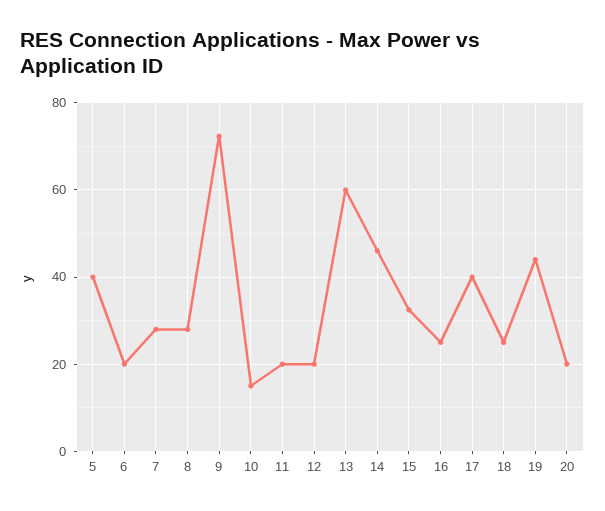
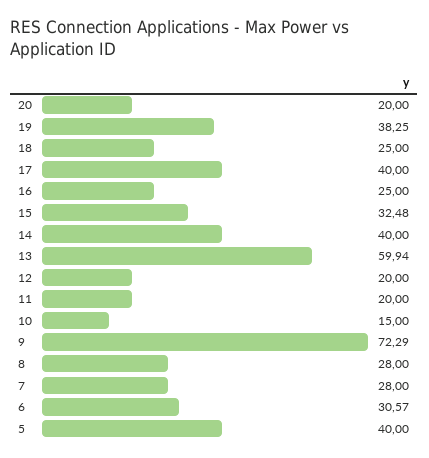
6: 20 -> 30.57
14: 46 -> 40
19: 44 -> 38.25

